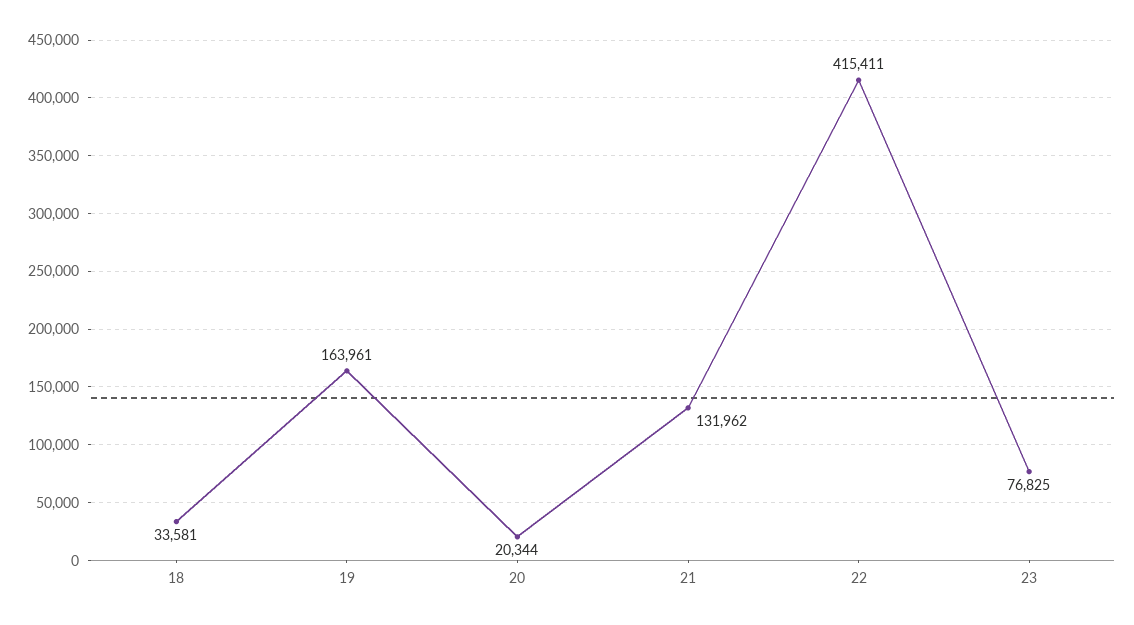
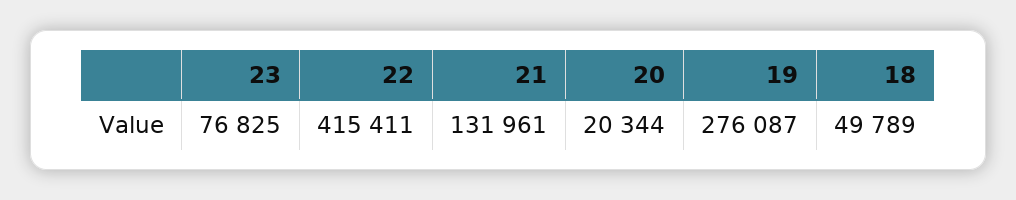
18: 33581 -> 49789
19: 163961 -> 276087
21: 131962 -> 131961

